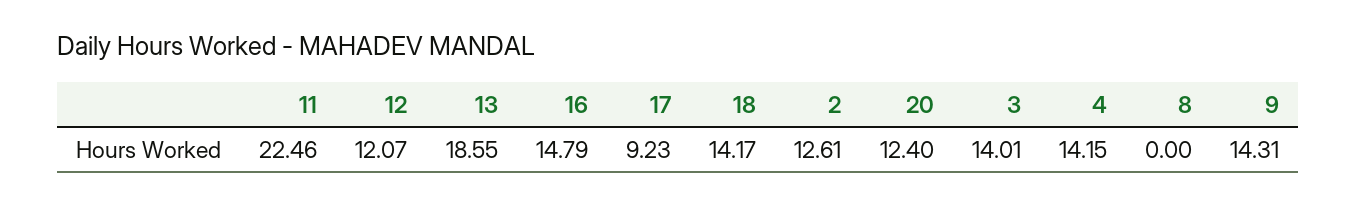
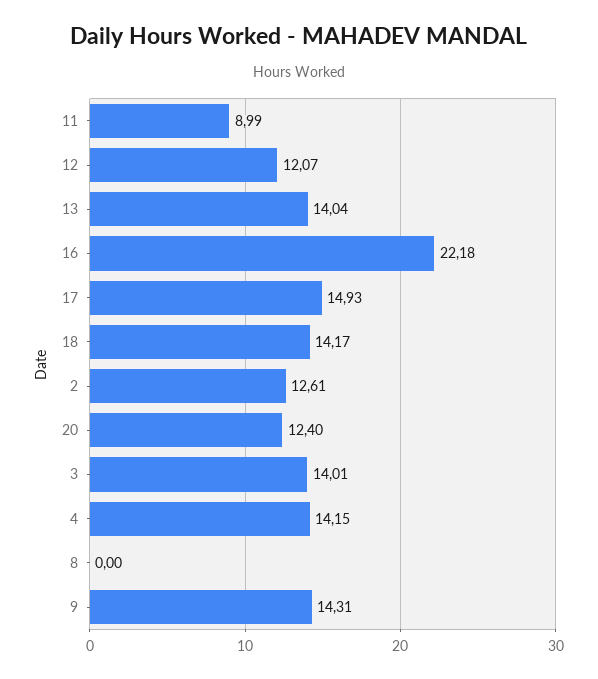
11: 22.46 -> 8.99
13: 18.55 -> 14.04
16: 14.79 -> 22.18
17: 9.23 -> 14.93

